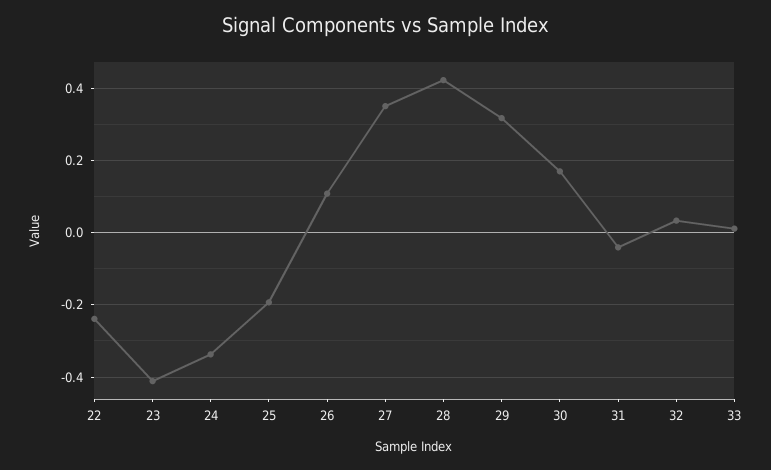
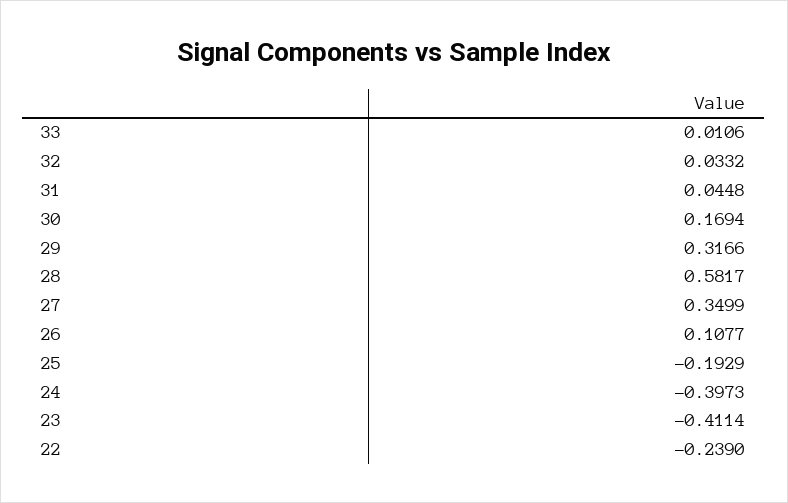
24: -0.34 -> -0.3973
28: 0.42 -> 0.5817
31: -0.04 -> 0.0448

